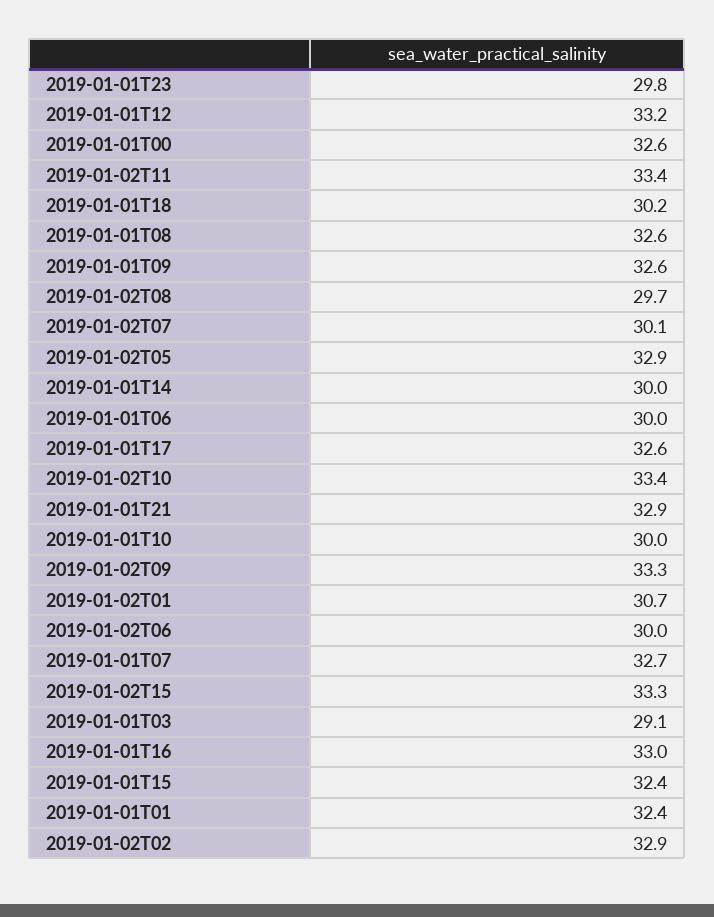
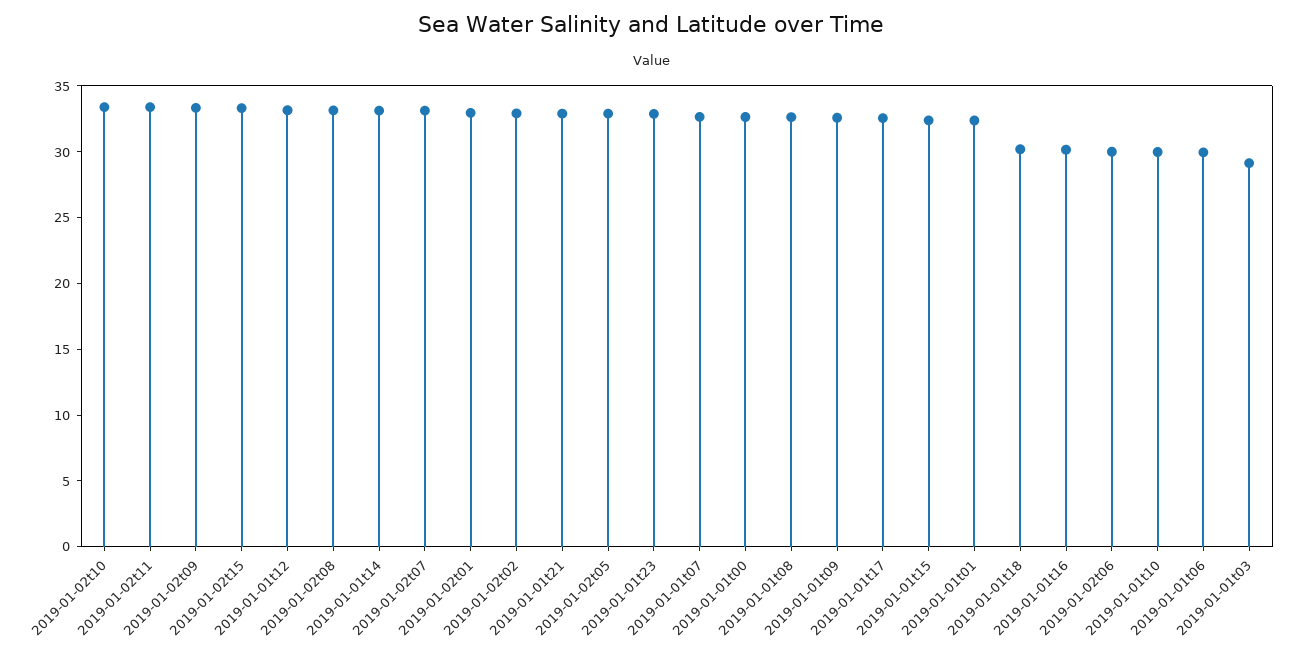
2019-01-01T23: 29.8 -> 33
2019-01-02T08: 29.7 -> 33
2019-01-02T07: 30.1 -> 33
2019-01-01T14: 30 -> 33
2019-01-02T01: 30.7 -> 33
2019-01-01T16: 33 -> 30

